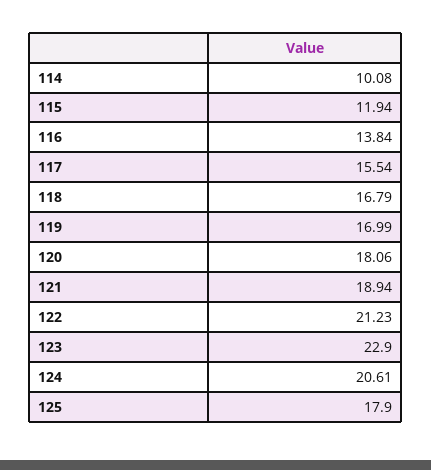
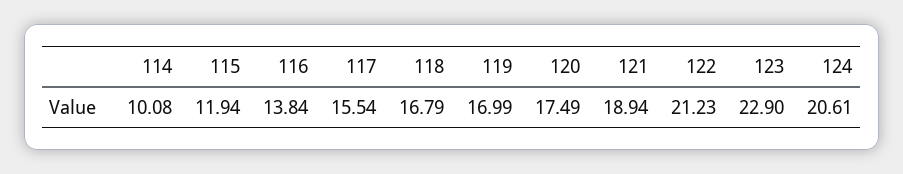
120: 18.06 -> 17.49
125: 17.9 -> none

